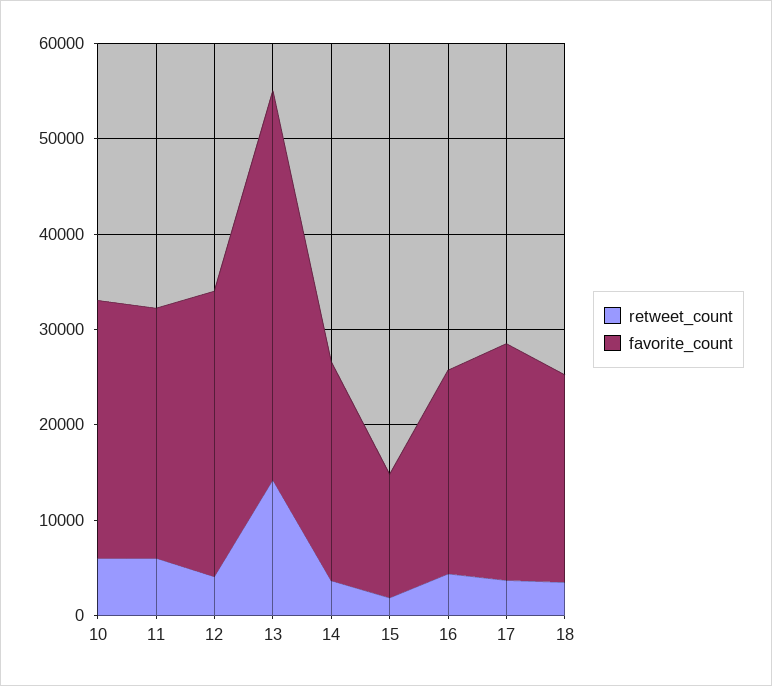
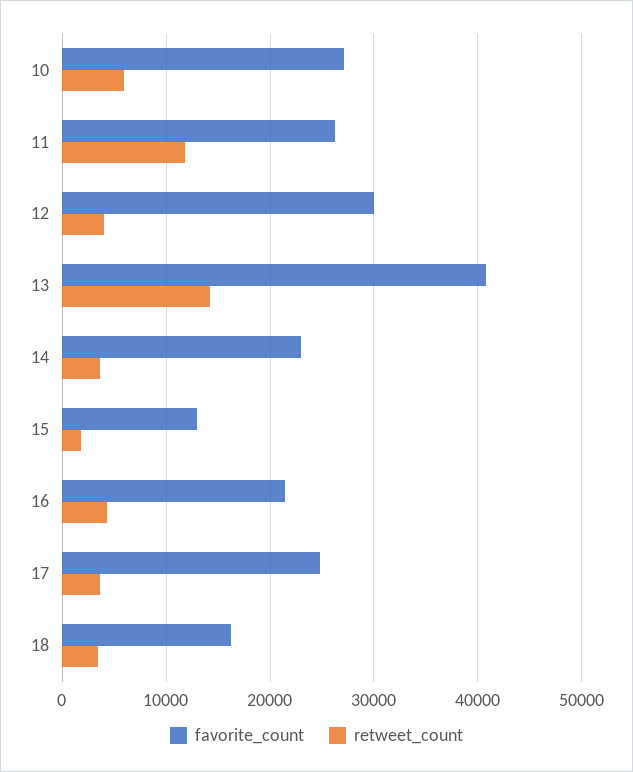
retweet_count, 11: 6000 -> 12000
favorite_count, 18: 22000 -> 16000

